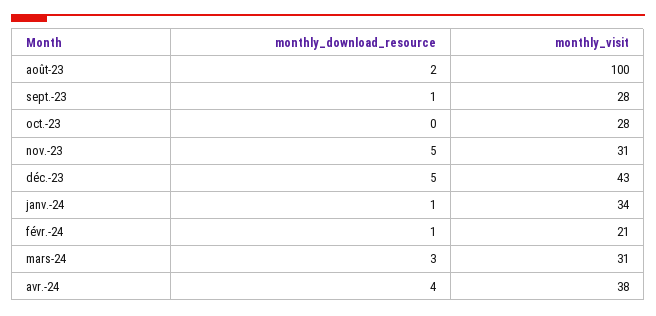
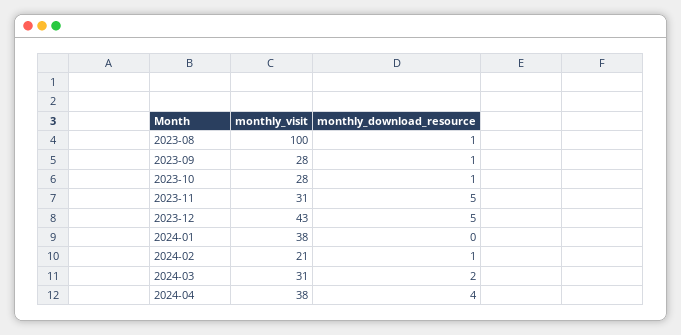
monthly_download_resource, août-23: 2 -> 1
monthly_download_resource, oct.-23: 0 -> 1
monthly_download_resource, janv.-24: 1 -> 0
monthly_visit, janv.-24: 34 -> 38
monthly_download_resource, mars-24: 3 -> 2

